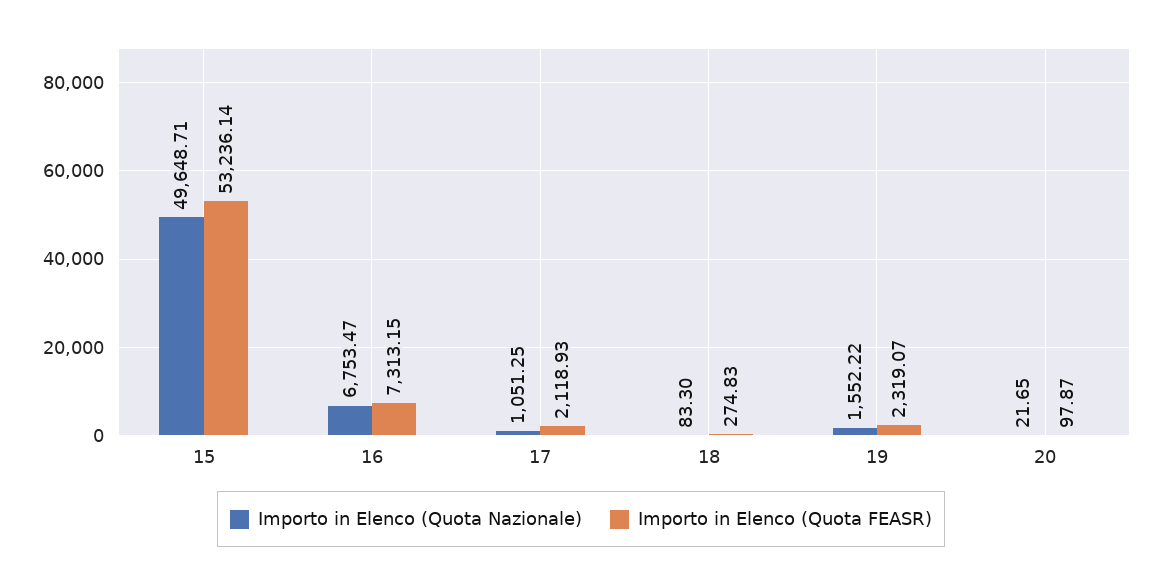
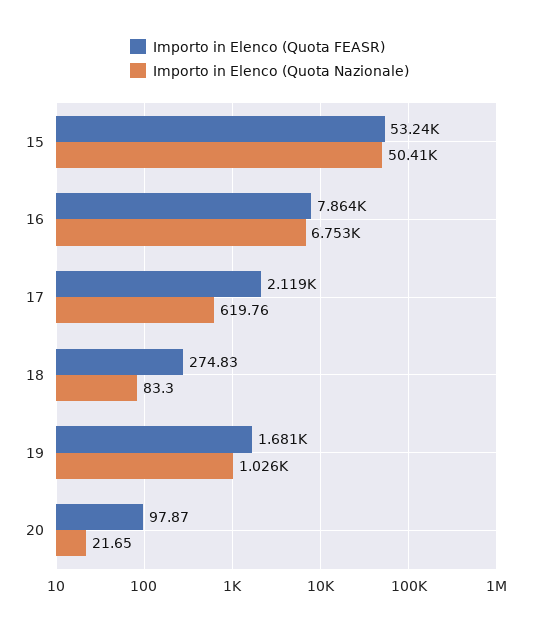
Importo in Elenco (Quota Nazionale), 15: 49648.71 -> 50410
Importo in Elenco (Quota FEASR), 16: 7313.15 -> 7864
Importo in Elenco (Quota Nazionale), 17: 1051.25 -> 619.76
Importo in Elenco (Quota Nazionale), 19: 1552.22 -> 1026
Importo in Elenco (Quota FEASR), 19: 2319.07 -> 1681

